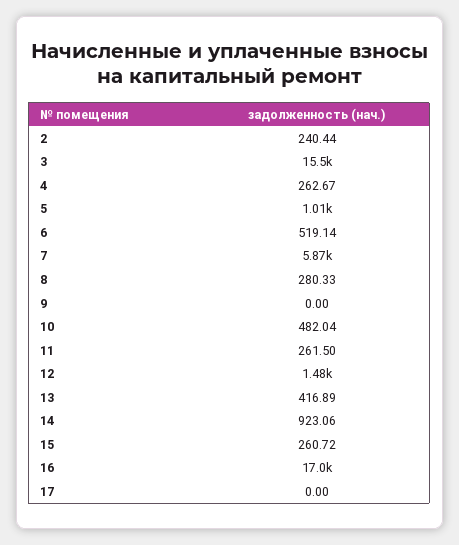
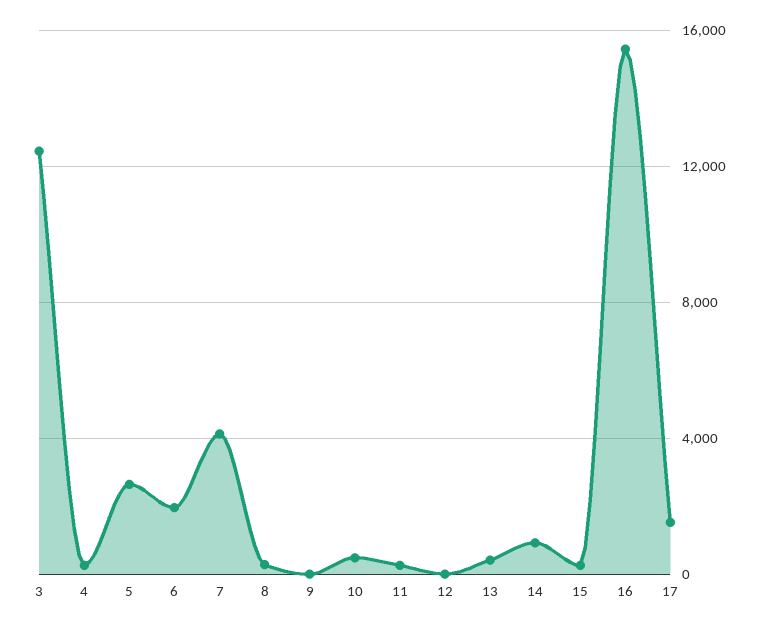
2: 240.44 -> none
3: 15500 -> 12500
5: 1010 -> 2500
6: 519.14 -> 2000
7: 5870 -> 4000
12: 1480 -> 0
16: 17000 -> 15500
17: 0 -> 1500

